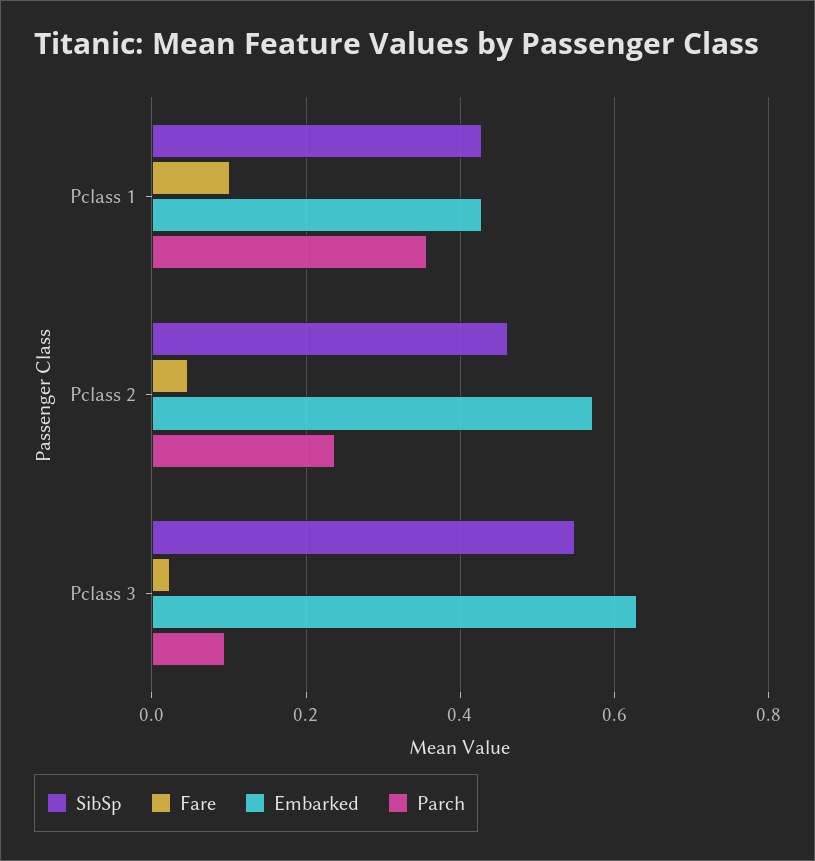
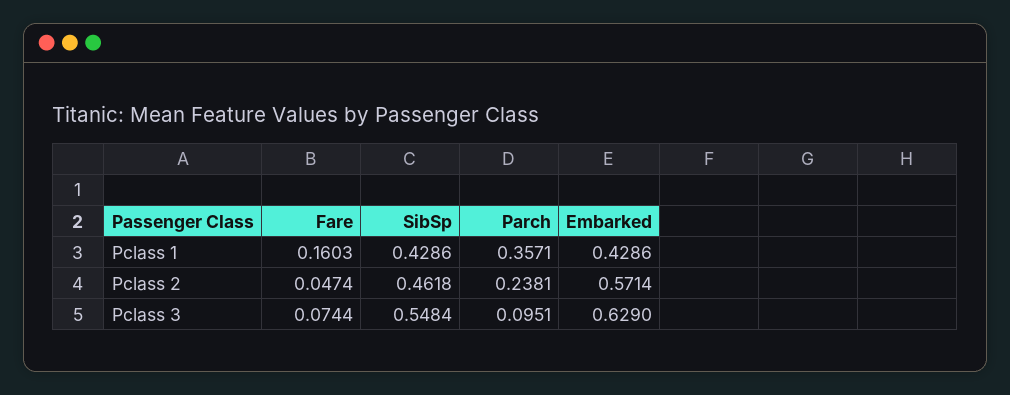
Fare, Pclass 1: 0.1 -> 0.1603
Fare, Pclass 3: 0.02 -> 0.0744

